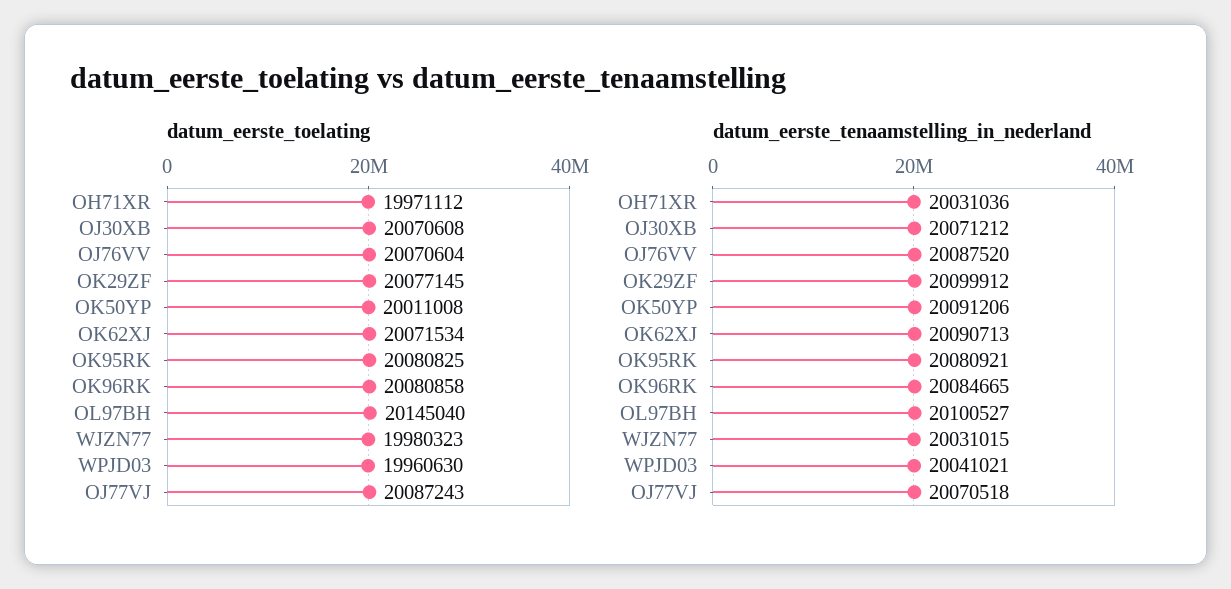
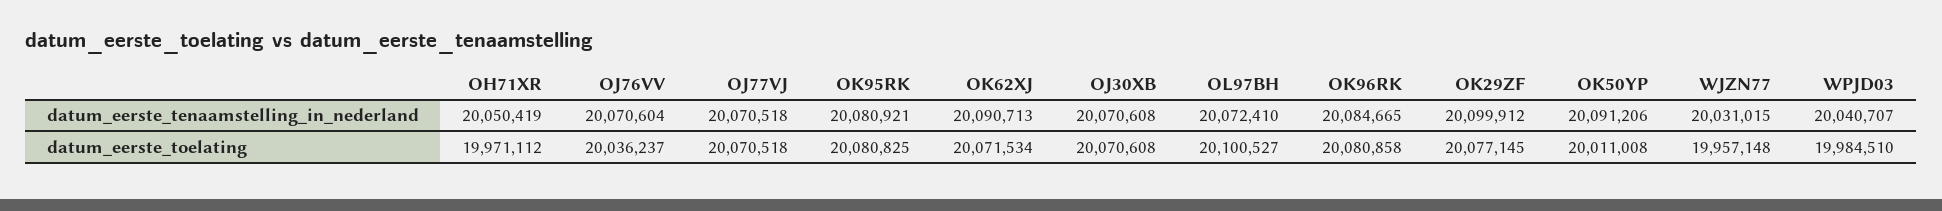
datum_eerste_toelating, OJ76VV: 20070604 -> 20036237
datum_eerste_toelating, OL97BH: 20145040 -> 20100527
datum_eerste_toelating, WJZN77: 19980323 -> 19957148
datum_eerste_toelating, WPJD03: 19960630 -> 19984510
datum_eerste_toelating, OJ77VJ: 20087243 -> 20070518
datum_eerste_tenaamstelling_in_nederland, OH71XR: 20031036 -> 20050419
datum_eerste_tenaamstelling_in_nederland, OJ30XB: 20071212 -> 20070608
datum_eerste_tenaamstelling_in_nederland, OJ76VV: 20087520 -> 20070604
datum_eerste_tenaamstelling_in_nederland, OL97BH: 20100527 -> 20072410
datum_eerste_tenaamstelling_in_nederland, WPJD03: 20041021 -> 20040707

